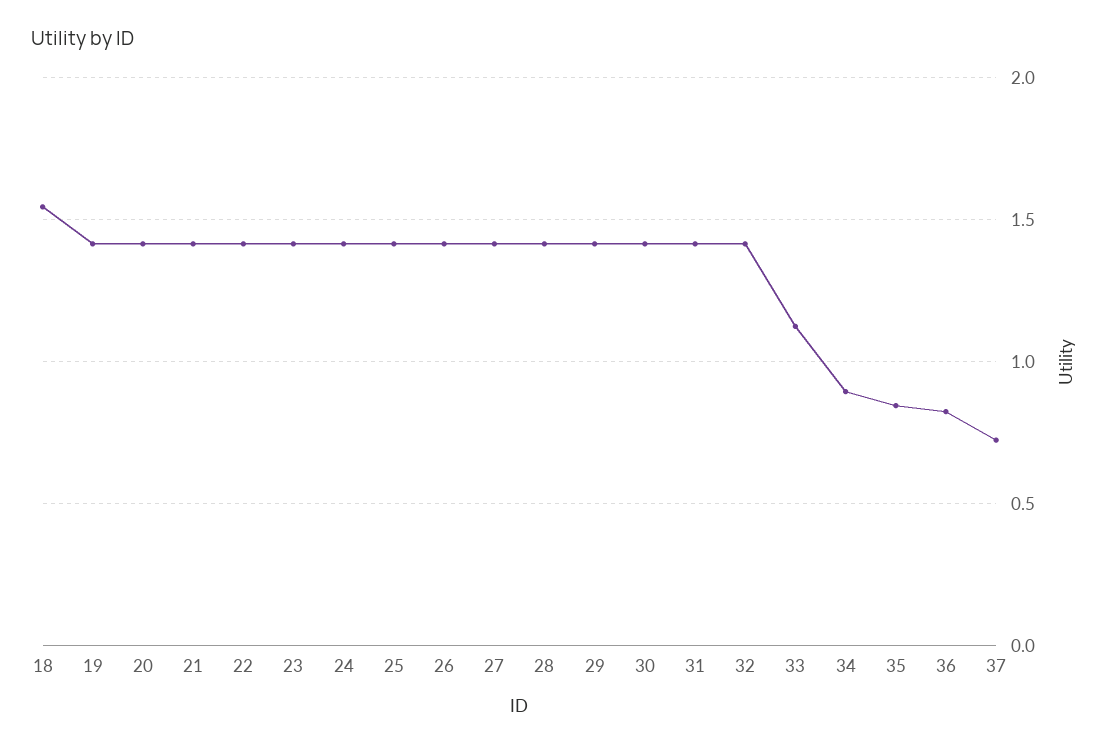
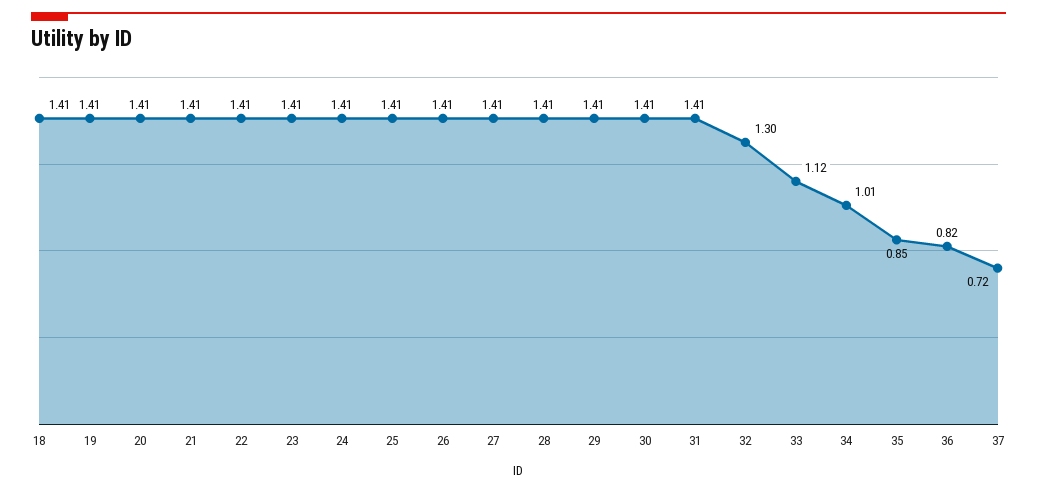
18: 1.55 -> 1.41
32: 1.4 -> 1.3
34: 0.9 -> 1.01

